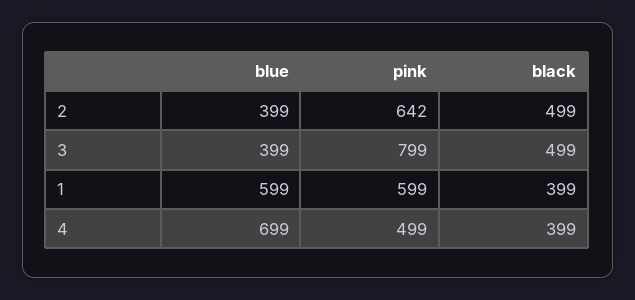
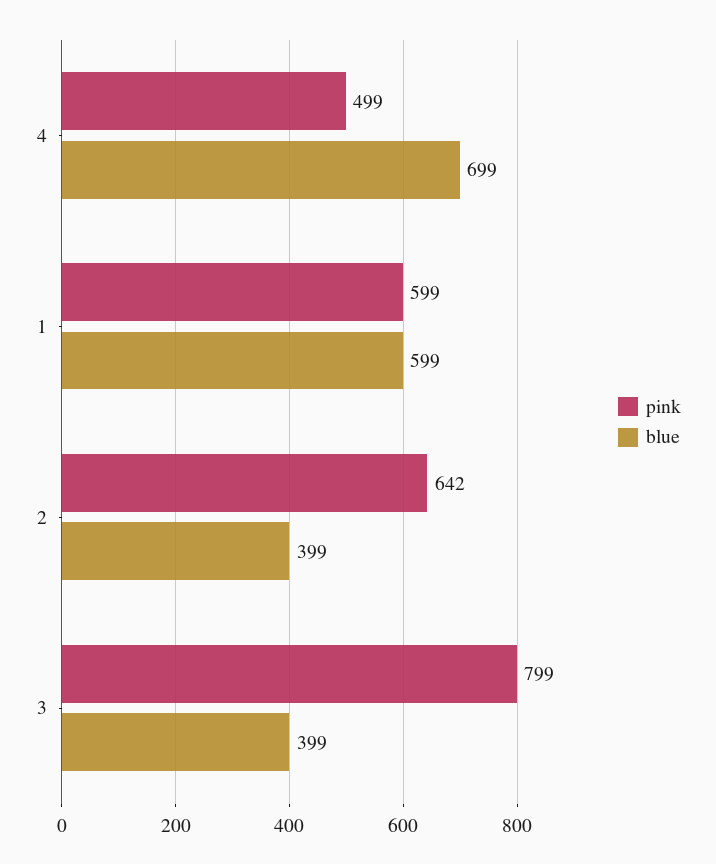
black, 2: 499 -> none
black, 3: 499 -> none
black, 1: 399 -> none
black, 4: 399 -> none

